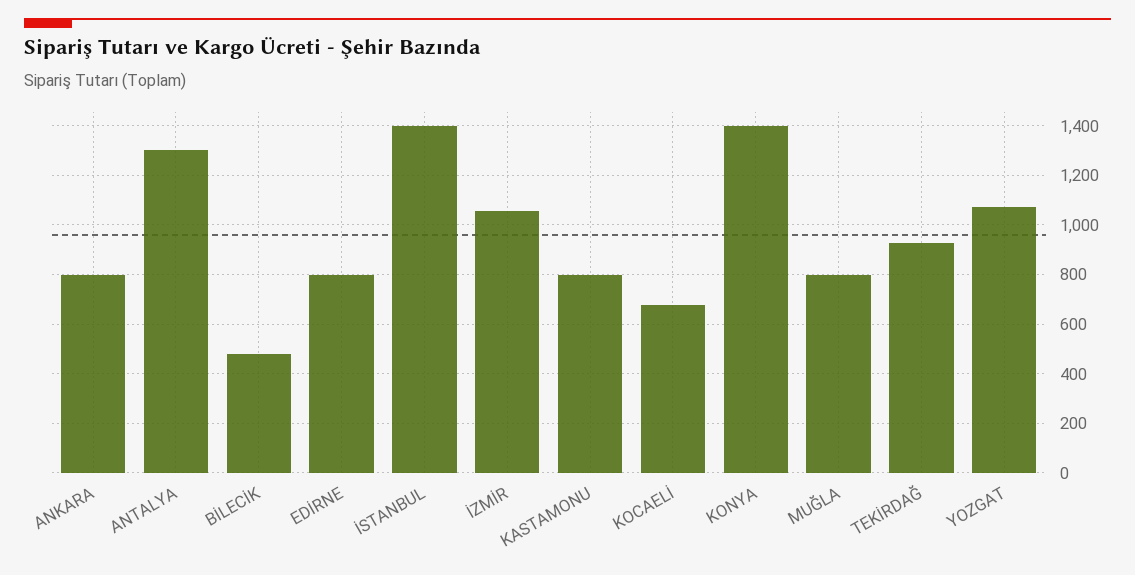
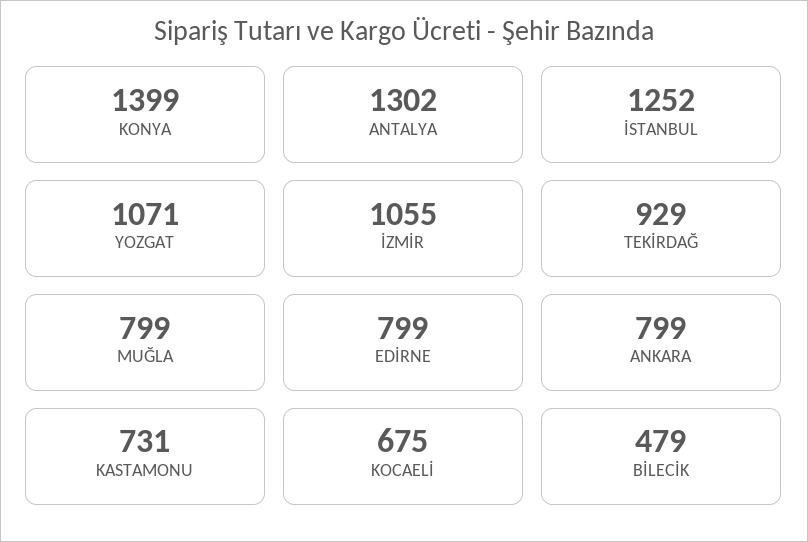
İSTANBUL: 1400 -> 1252
KASTAMONU: 800 -> 731

